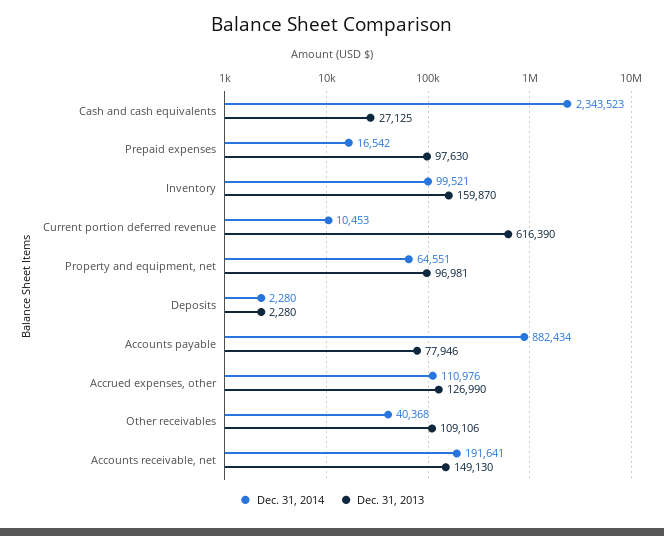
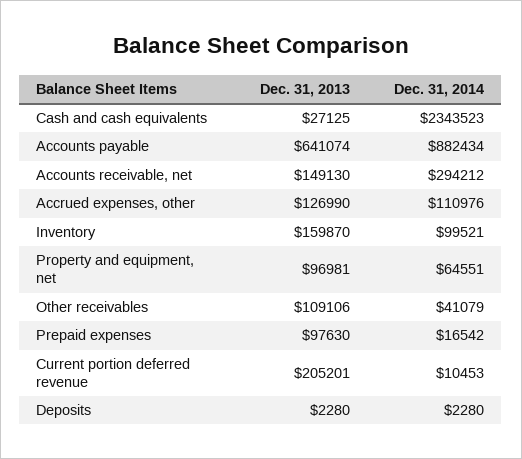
Dec. 31, 2013, Current portion deferred revenue: 616390 -> 205201
Dec. 31, 2013, Accounts payable: 77946 -> 641074
Dec. 31, 2014, Other receivables: 40368 -> 41079
Dec. 31, 2014, Accounts receivable, net: 191641 -> 294212

